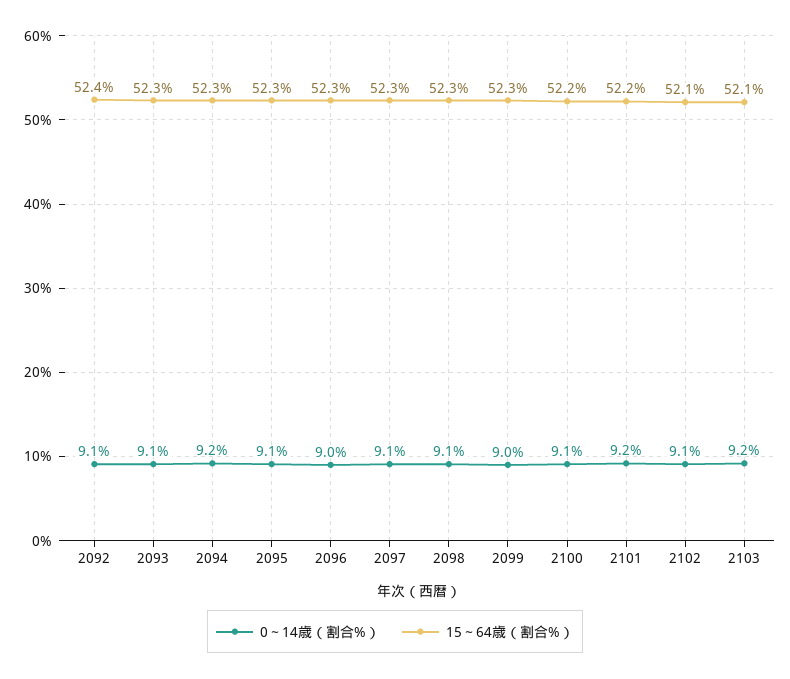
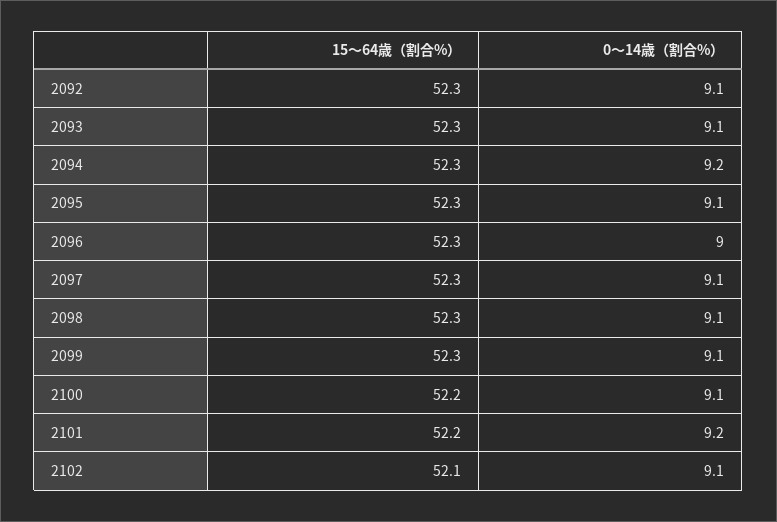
15～64歳（割合%）, 2092: 52.4 -> 52.3
0～14歳（割合%）, 2099: 9 -> 9.1
0～14歳（割合%）, 2103: 9.2 -> none
15～64歳（割合%）, 2103: 52.1 -> none

